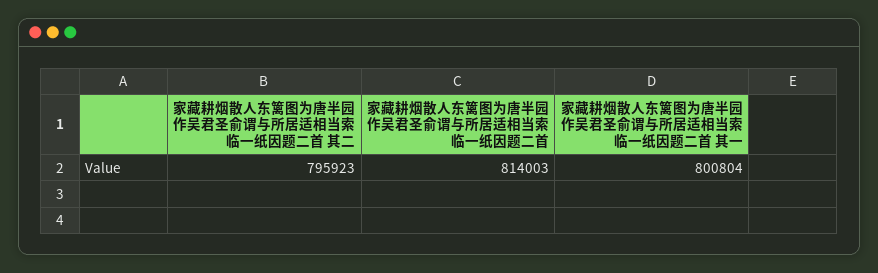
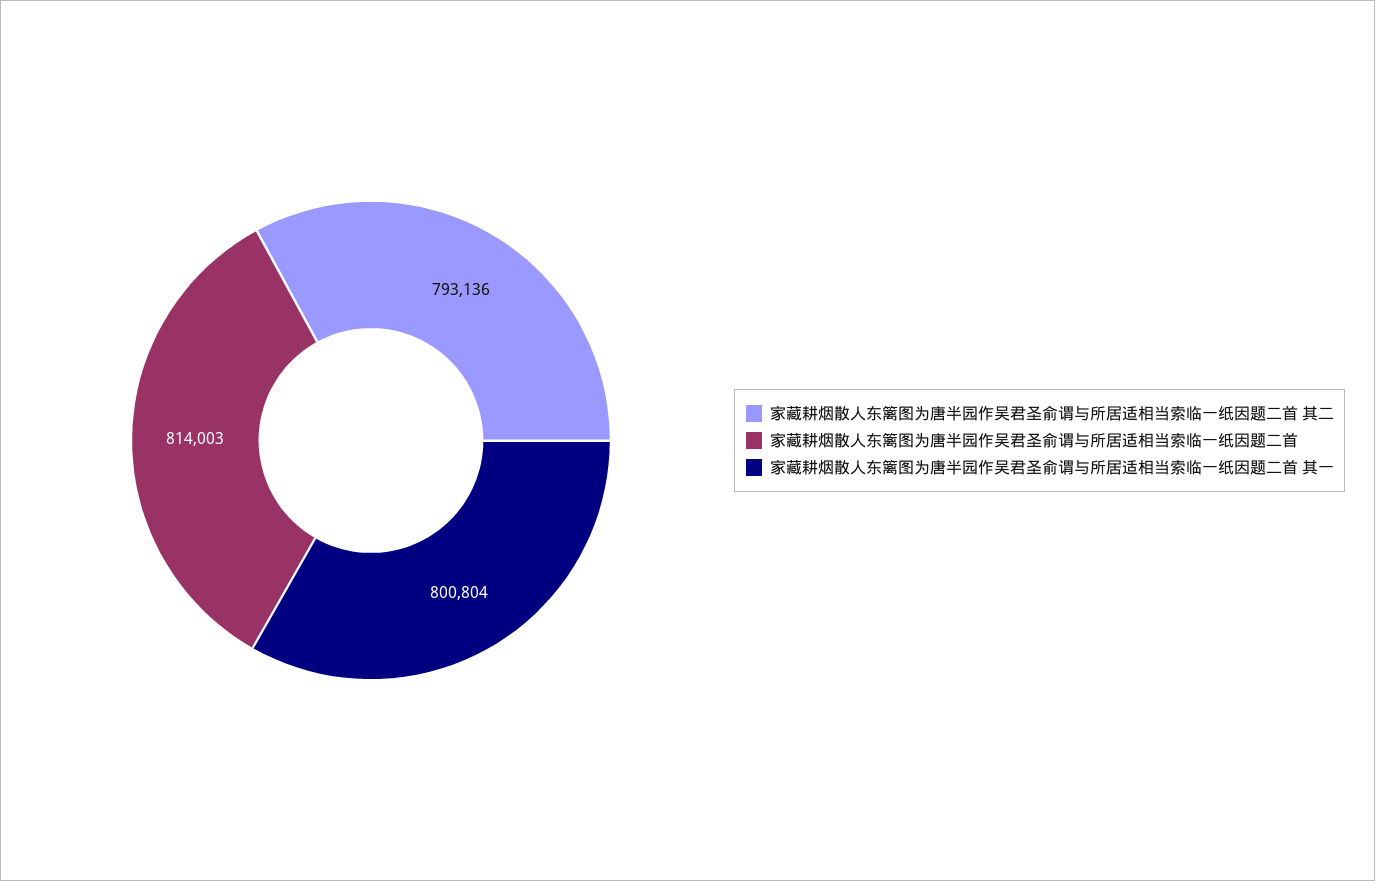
家藏耕烟散人东篱图为唐半园作吴君圣俞谓与所居适相当索临一纸因题二首 其二: 795923 -> 793136

